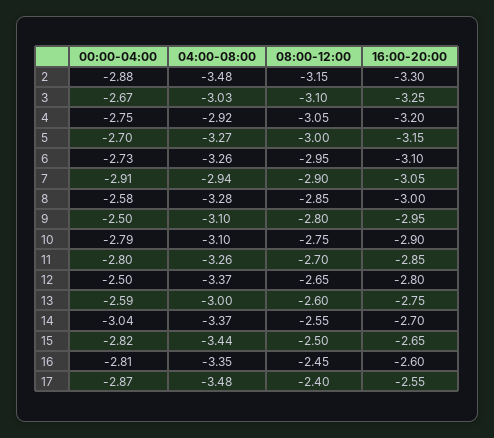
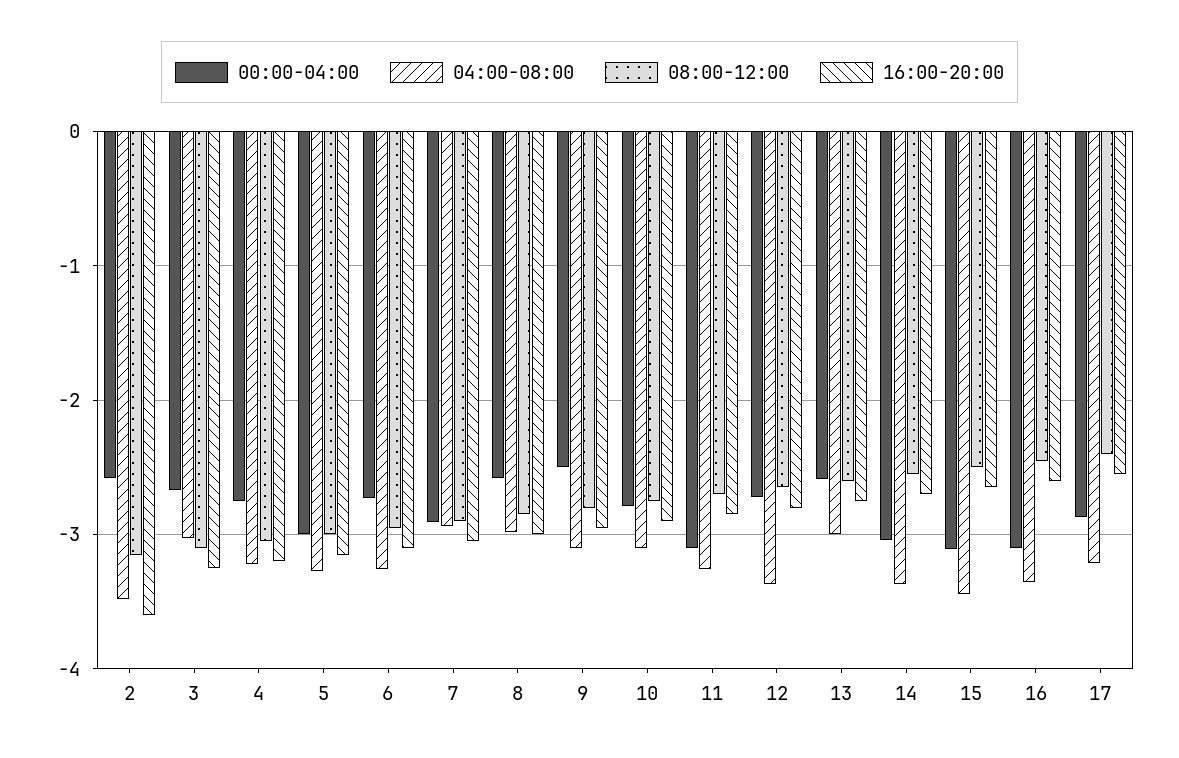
00:00-04:00, 2: -2.88 -> -2.6
16:00-20:00, 2: -3.3 -> -3.6
04:00-08:00, 4: -2.92 -> -3.2
00:00-04:00, 5: -2.7 -> -3
04:00-08:00, 8: -3.28 -> -3
00:00-04:00, 11: -2.8 -> -3.1
00:00-04:00, 12: -2.5 -> -2.7
00:00-04:00, 15: -2.82 -> -3.1
00:00-04:00, 16: -2.81 -> -3.1
04:00-08:00, 17: -3.48 -> -3.2

